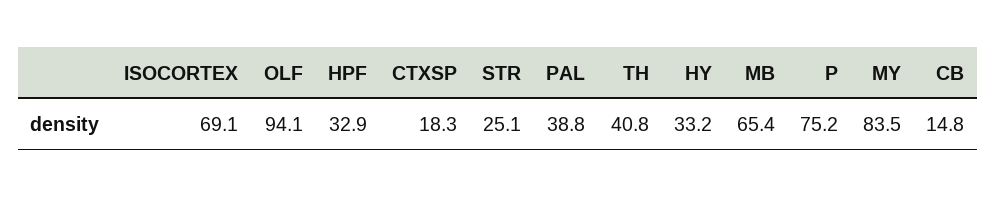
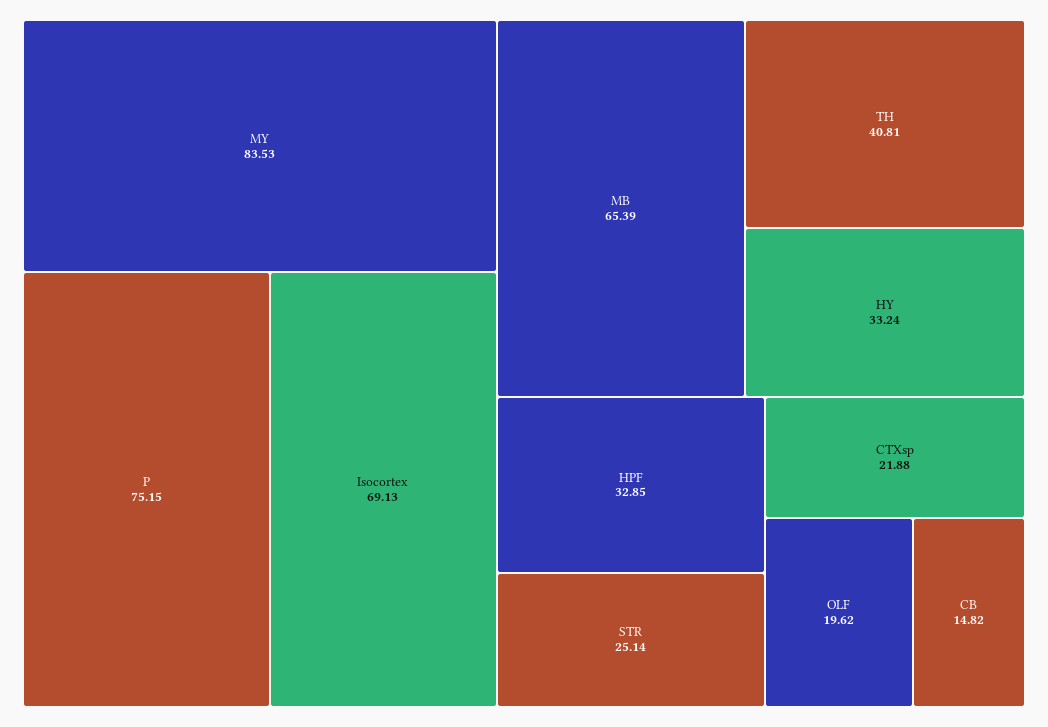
OLF: 94.1 -> 19.62
CTXSP: 18.3 -> 21.88
PAL: 38.8 -> none

